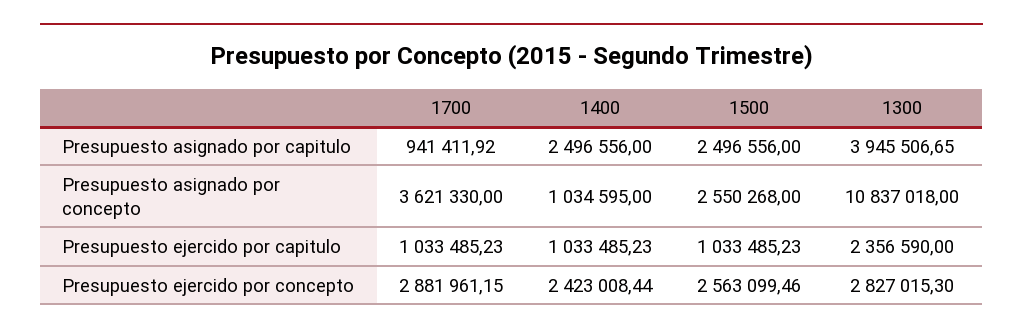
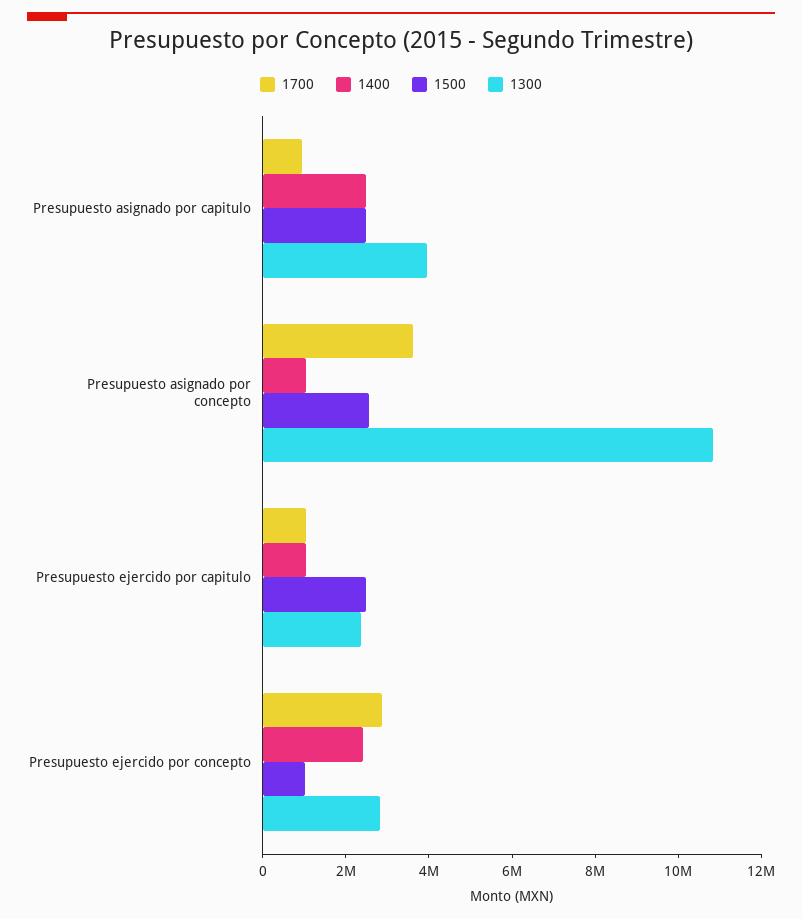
1500, Presupuesto ejercido por capitulo: 1033485.23 -> 2500000
1500, Presupuesto ejercido por concepto: 2563099.46 -> 1000000

